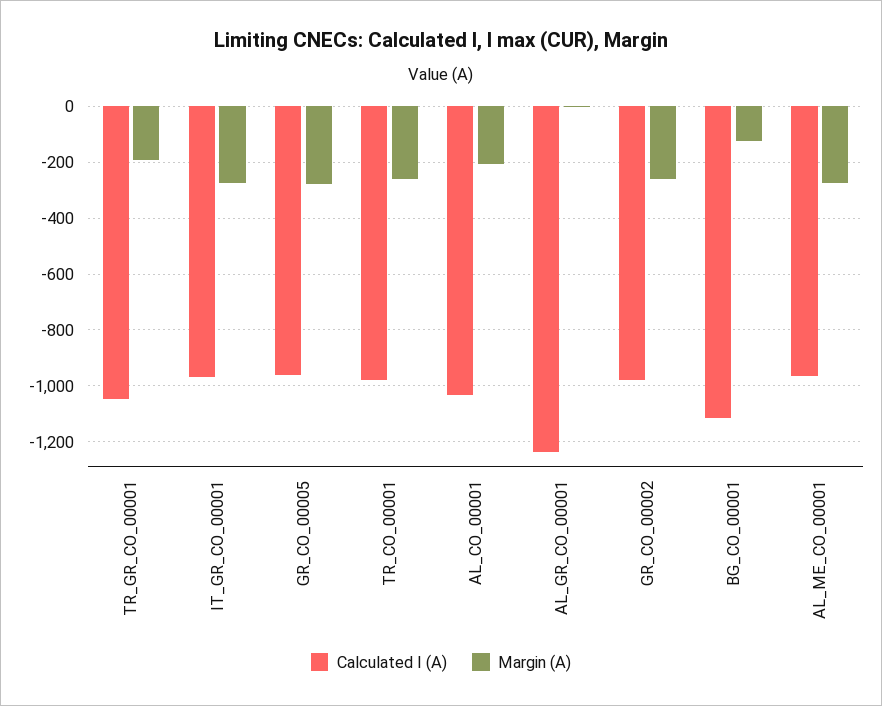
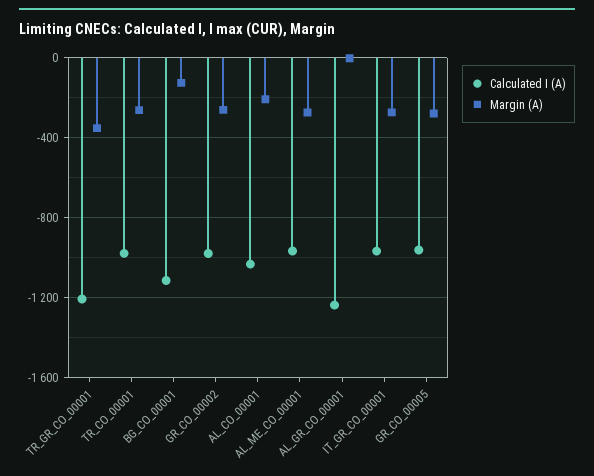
Calculated I (A), TR_GR_CO_00001: -1050 -> -1200
Margin (A), TR_GR_CO_00001: -200 -> -350

